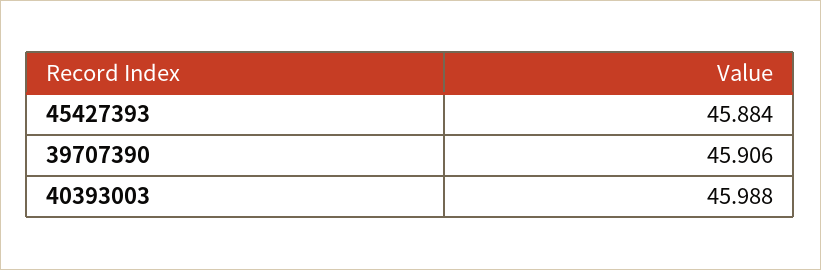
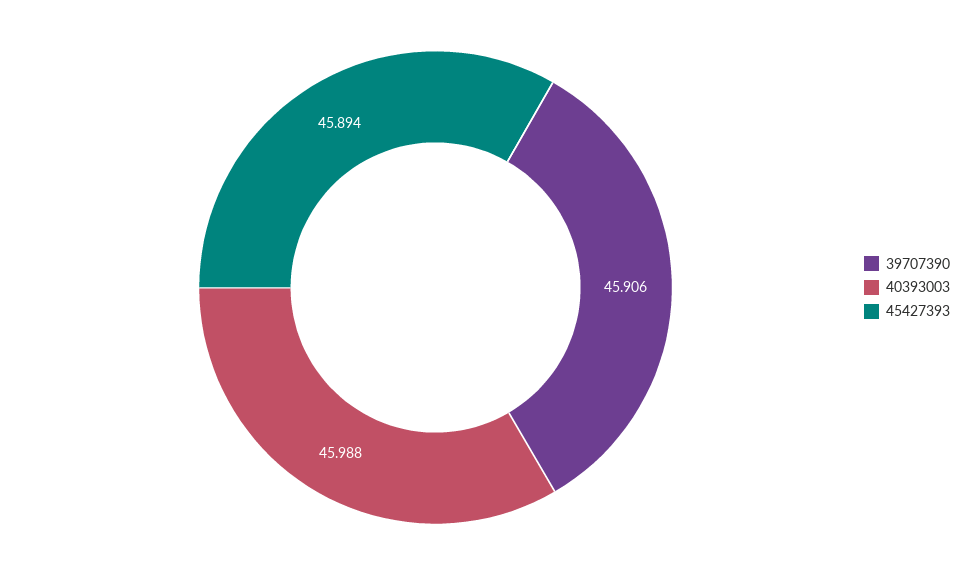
45427393: 45.884 -> 45.894

